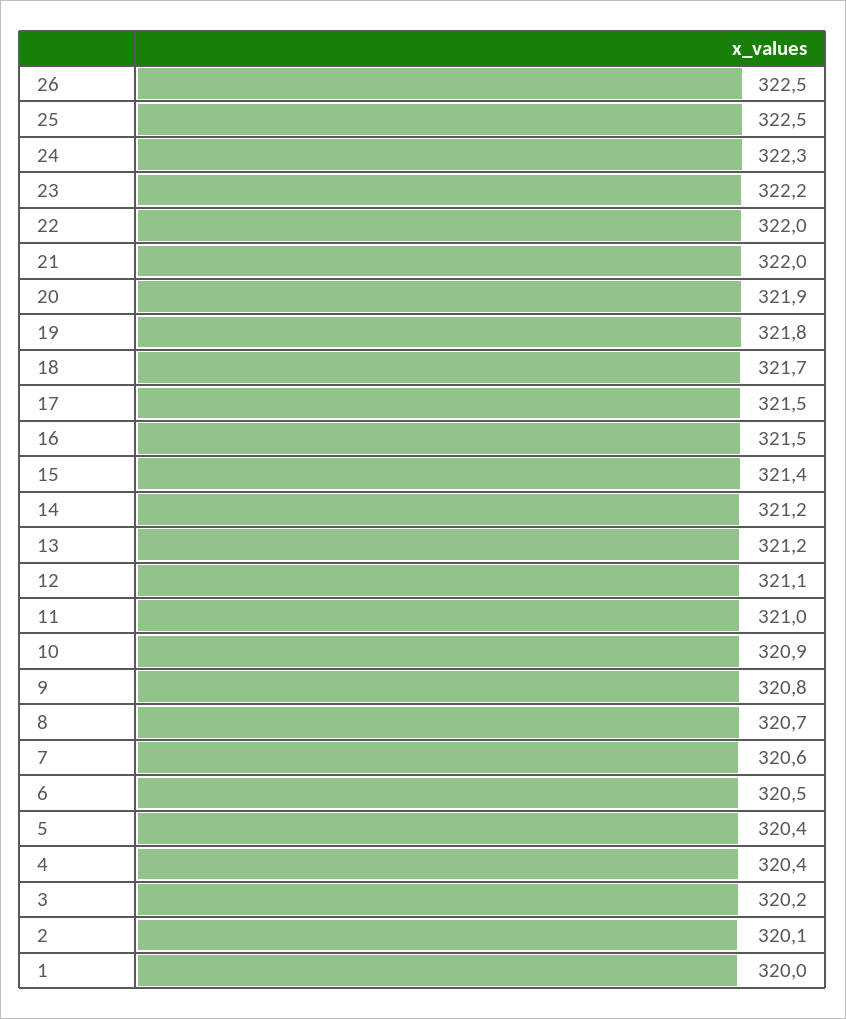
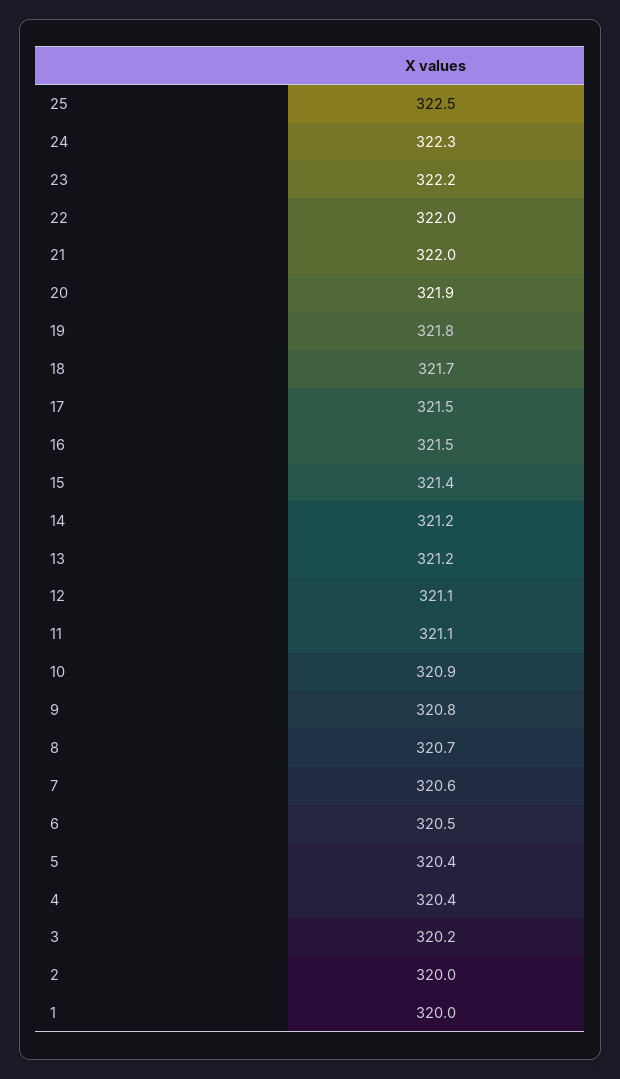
26: 322.5 -> none
11: 321 -> 321.1
2: 320.1 -> 320

